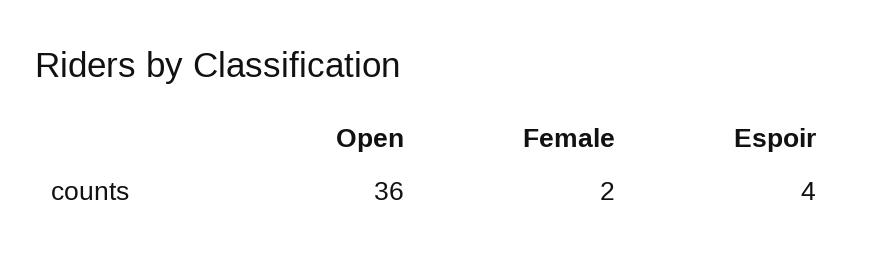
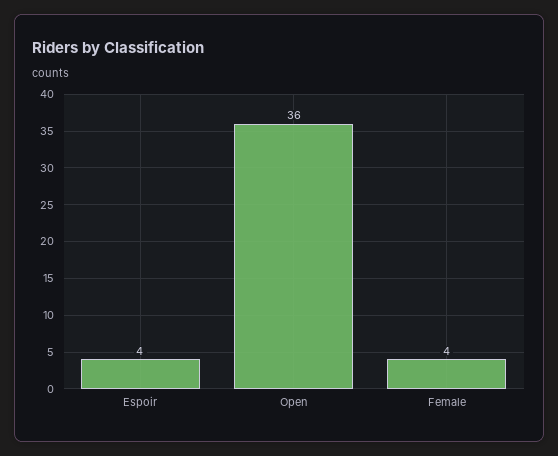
Female: 2 -> 4

